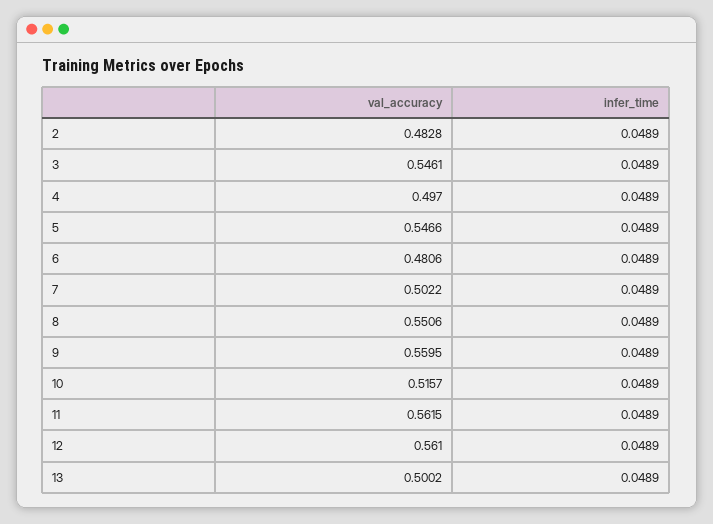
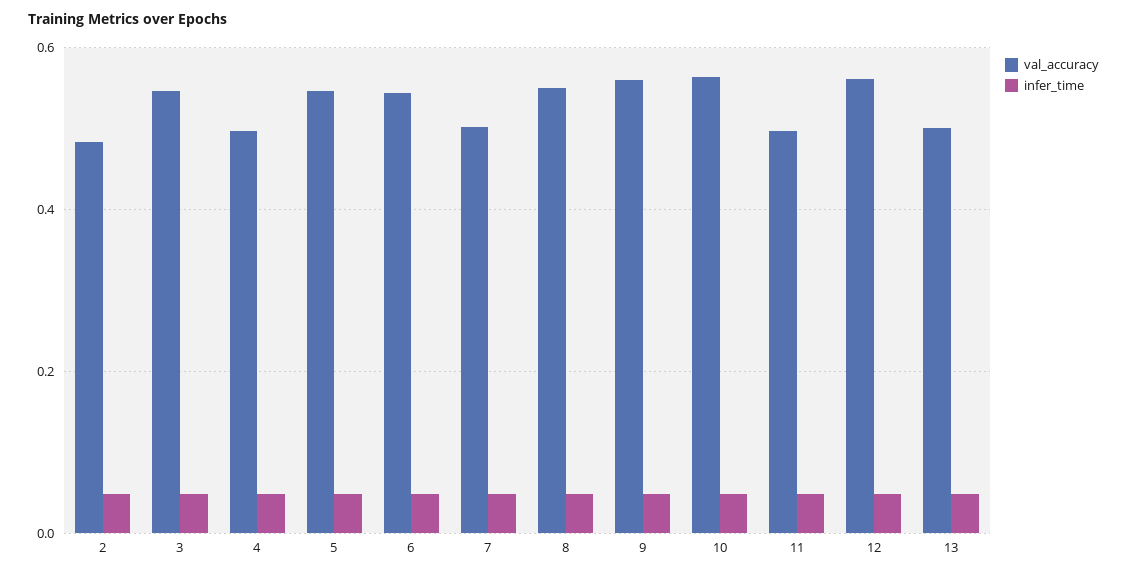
val_accuracy, 6: 0.4806 -> 0.54
val_accuracy, 10: 0.5157 -> 0.56
val_accuracy, 11: 0.5615 -> 0.5

